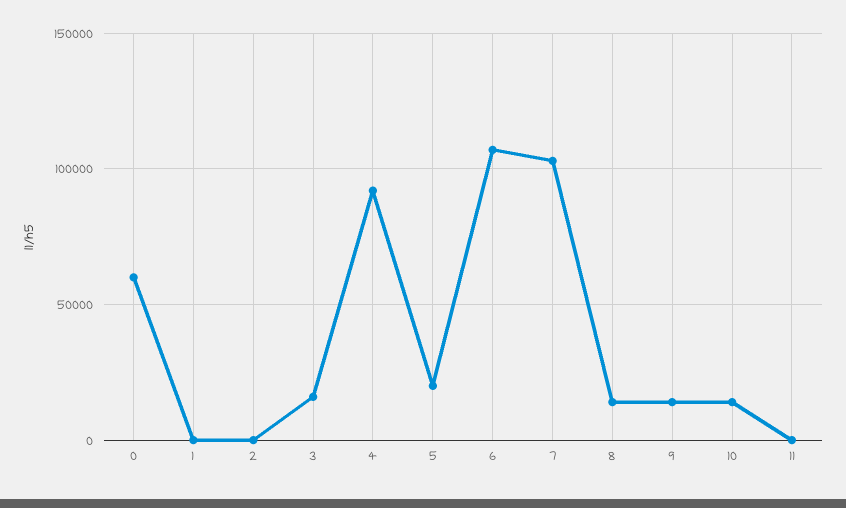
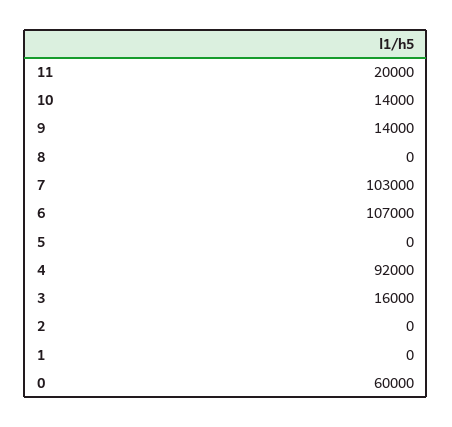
5: 20000 -> 0
8: 15000 -> 0
11: 0 -> 20000

